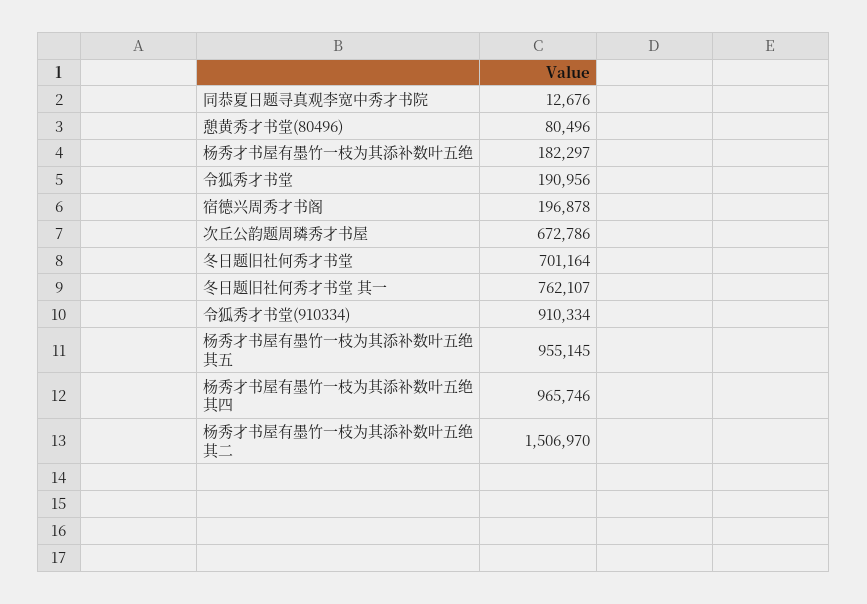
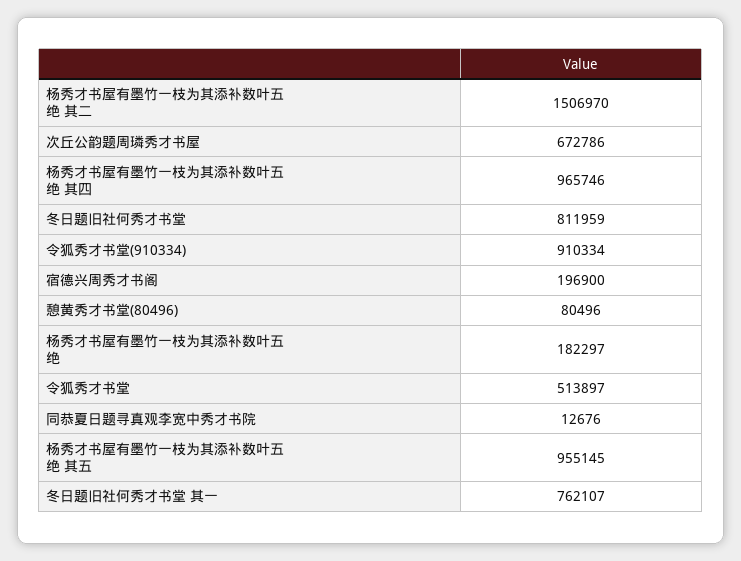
令狐秀才书堂: 190956 -> 513897
宿德兴周秀才书阁: 196878 -> 196900
冬日题旧社何秀才书堂: 701164 -> 811959

